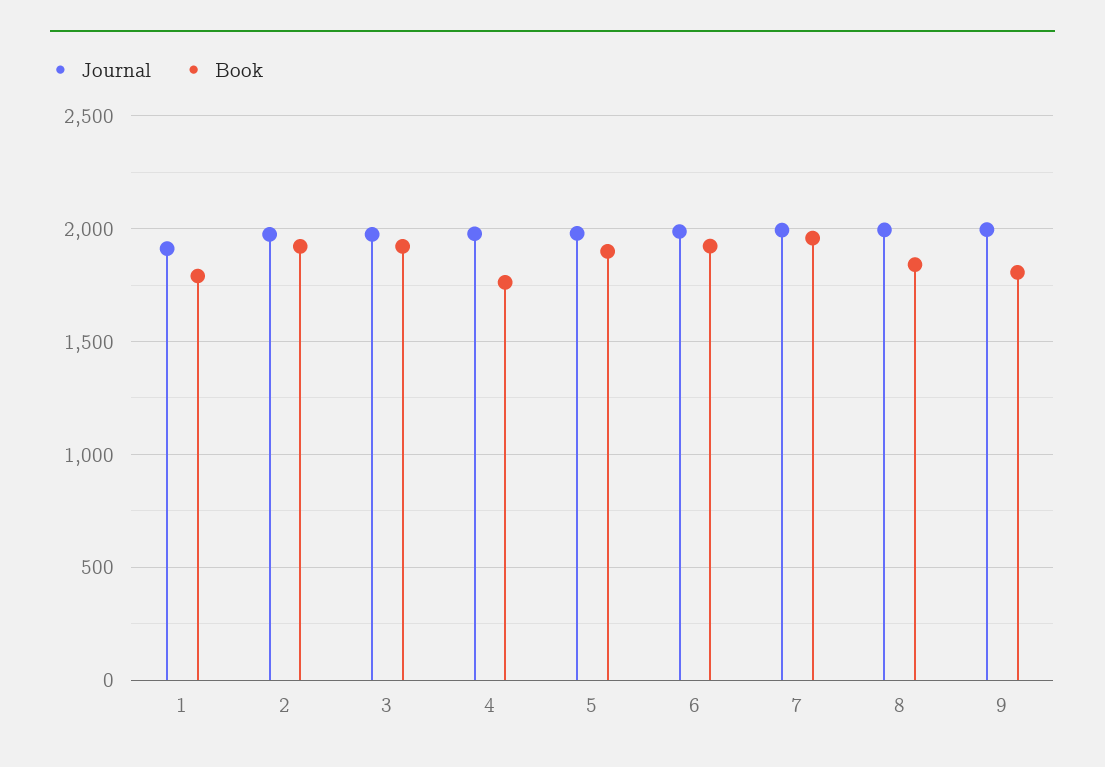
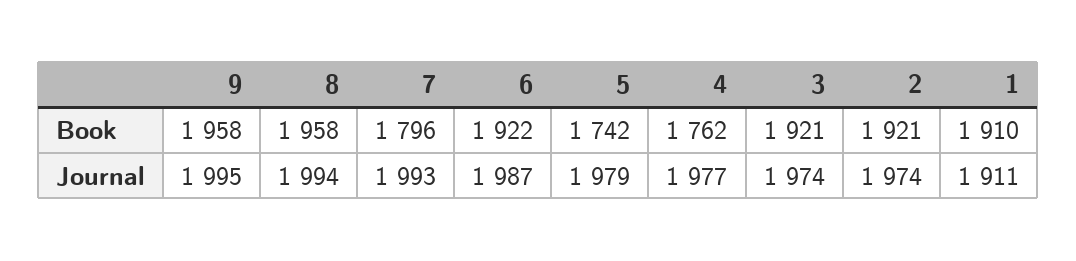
Book, 1: 1800 -> 1910
Book, 5: 1900 -> 1742
Book, 7: 1950 -> 1796
Book, 8: 1850 -> 1958
Book, 9: 1800 -> 1958

